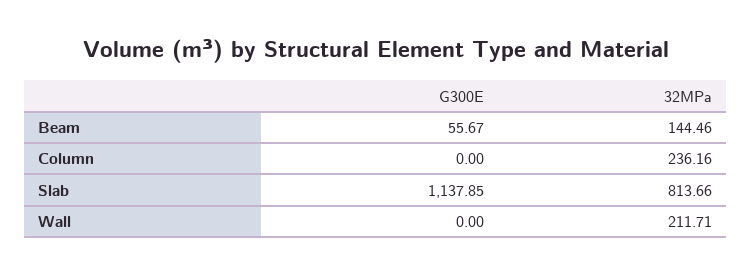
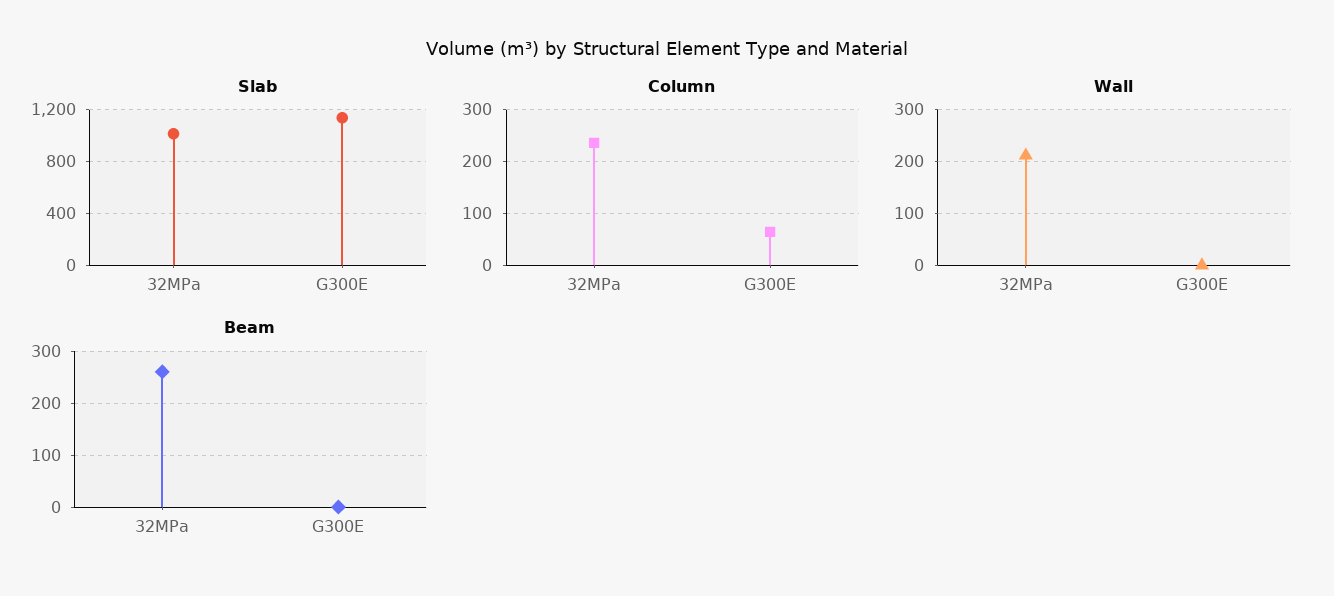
Beam, G300E: 55.67 -> 0
Beam, 32MPa: 144.46 -> 260
Column, G300E: 0 -> 60
Slab, 32MPa: 813.66 -> 1000

